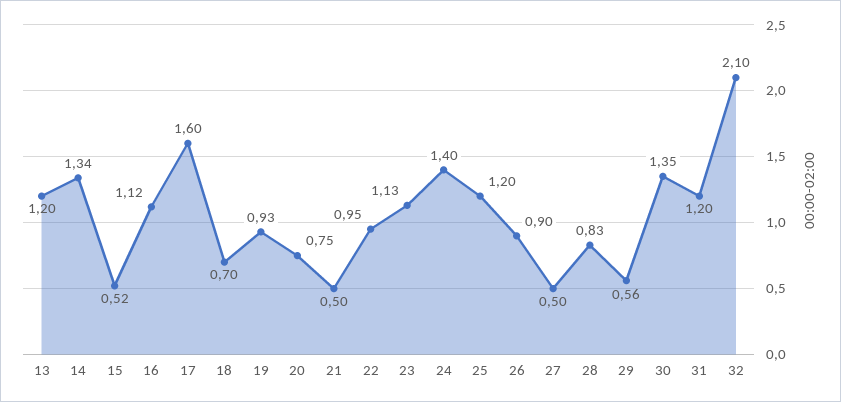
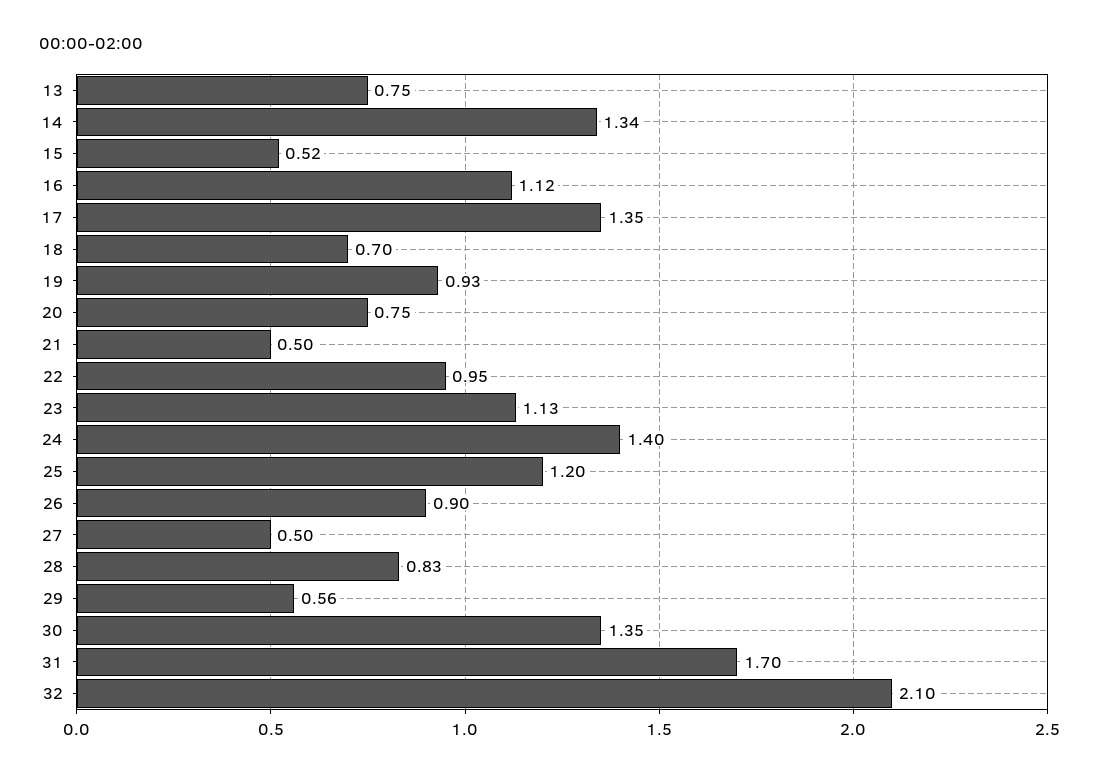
13: 1.2 -> 0.75
17: 1.6 -> 1.35
31: 1.2 -> 1.7

